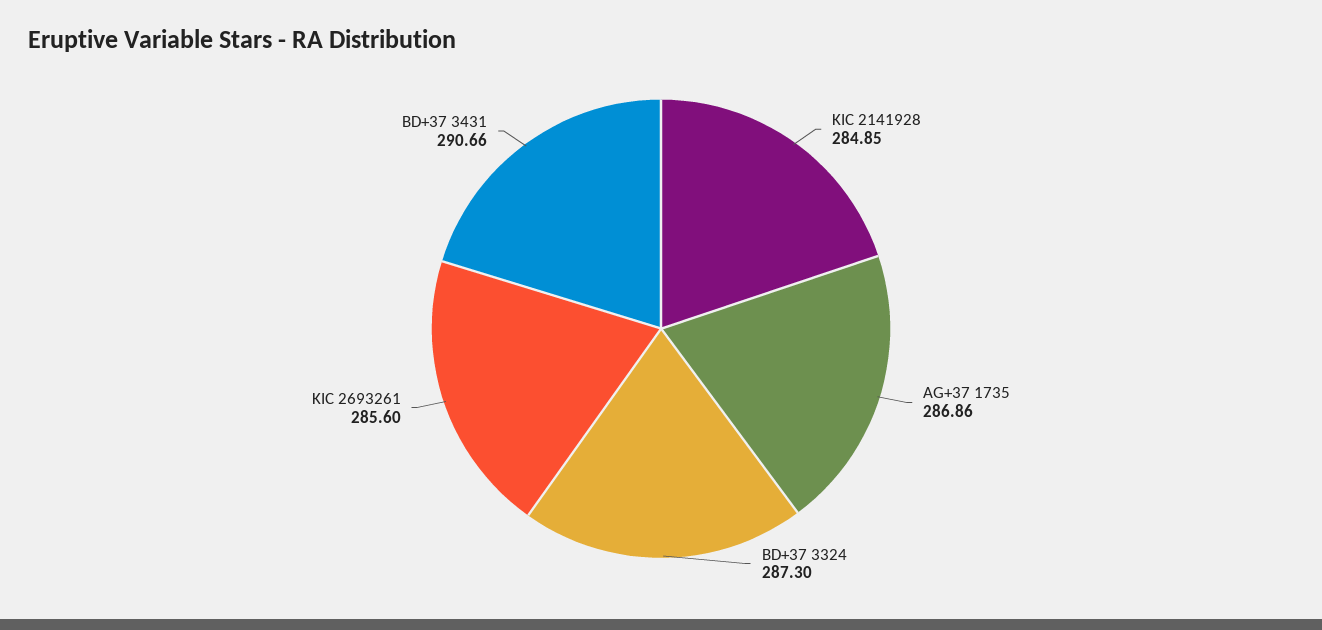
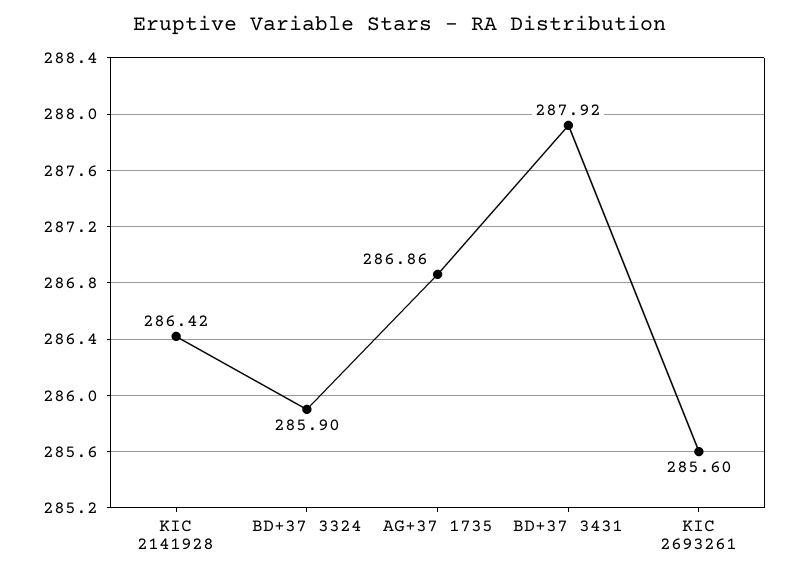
KIC 2141928: 284.85 -> 286.42
BD+37 3324: 287.3 -> 285.9
BD+37 3431: 290.66 -> 287.92

